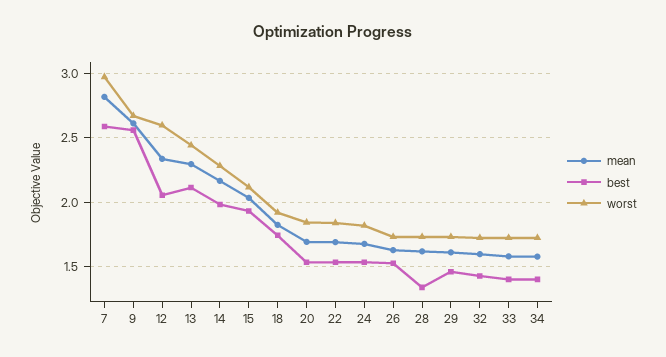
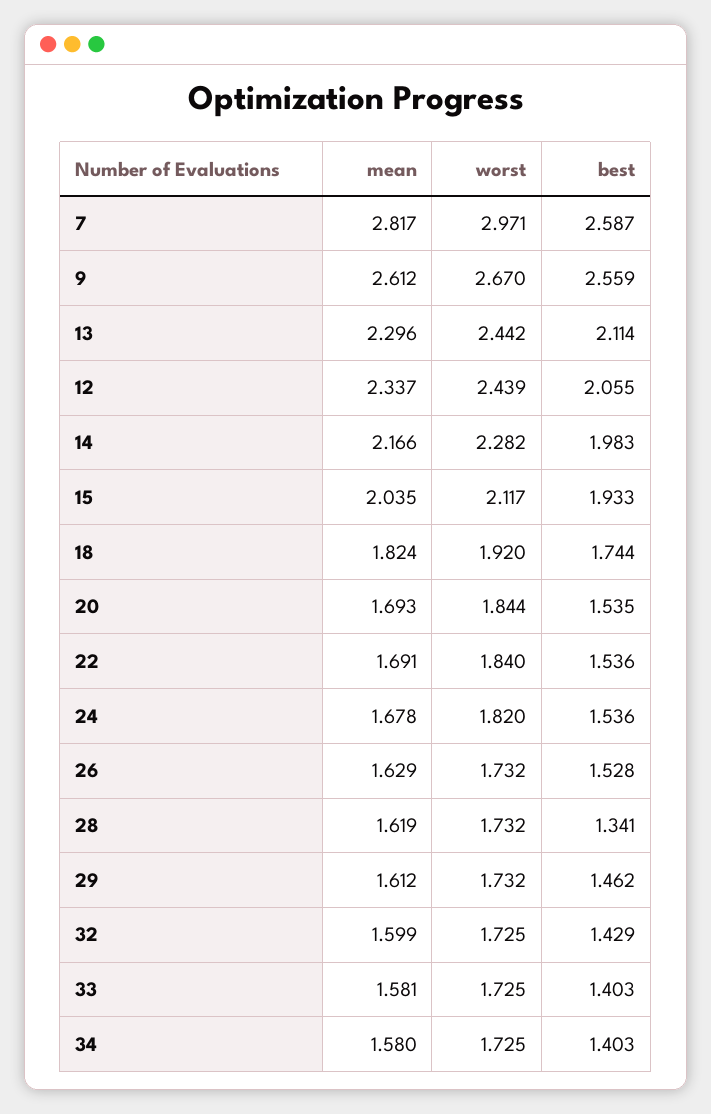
worst, 12: 2.6 -> 2.439

